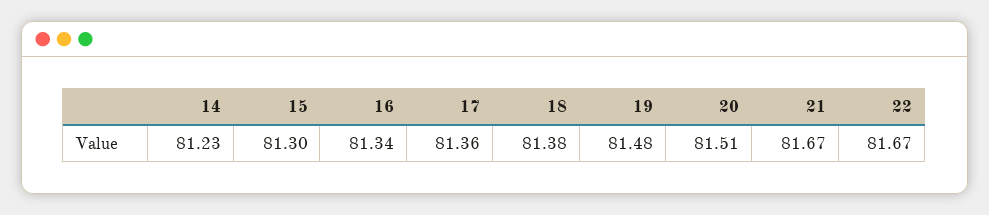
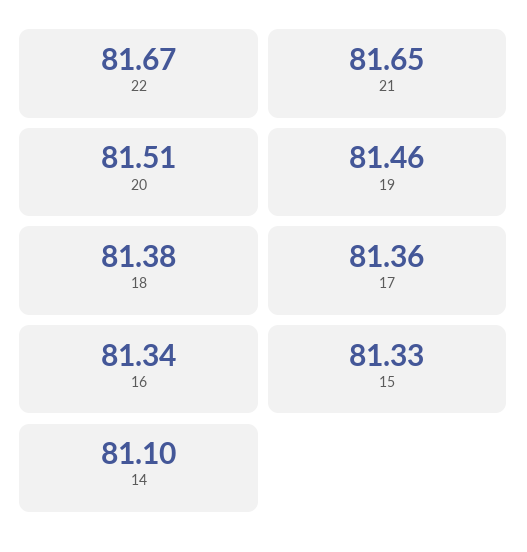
14: 81.23 -> 81.1
15: 81.3 -> 81.33
19: 81.48 -> 81.46
21: 81.67 -> 81.65

